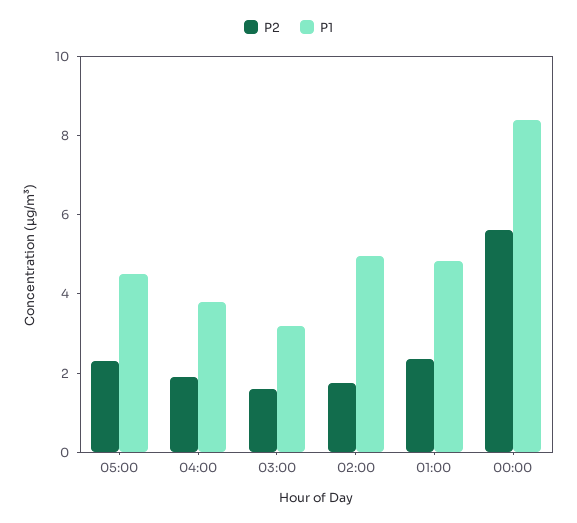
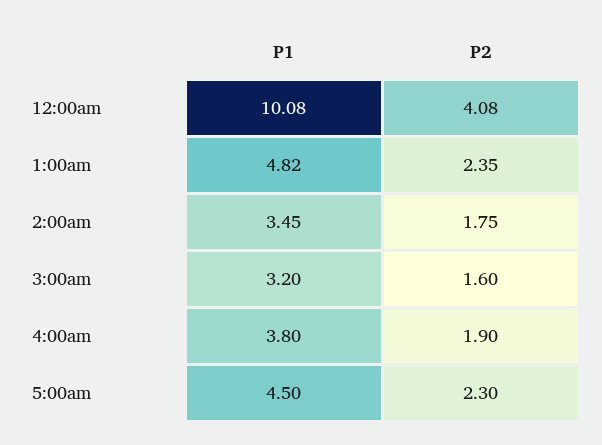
P1, 02:00: 5 -> 3.45
P2, 00:00: 5.5 -> 4.08
P1, 00:00: 8.5 -> 10.08

